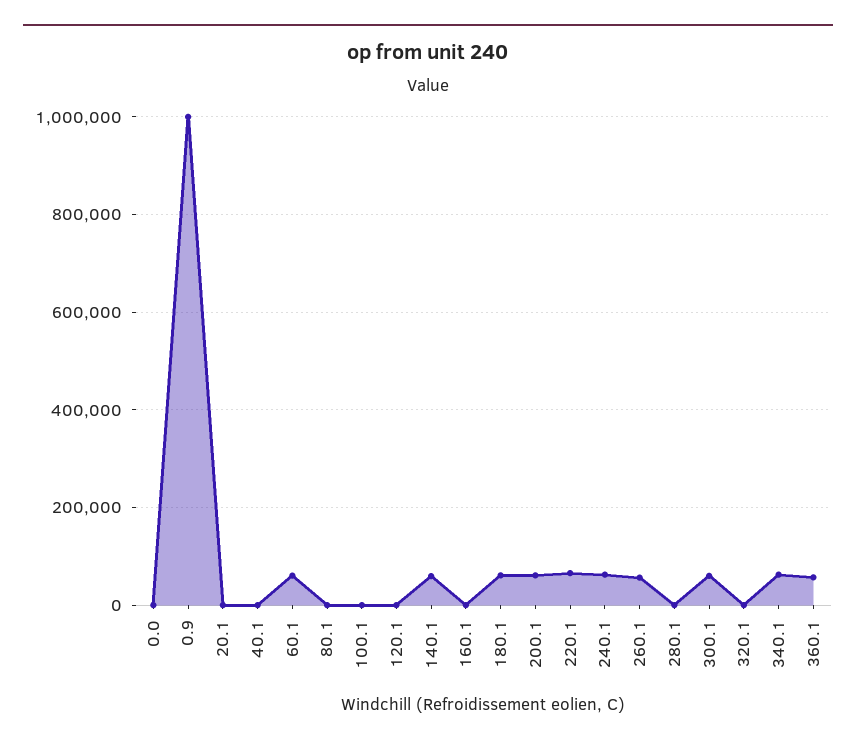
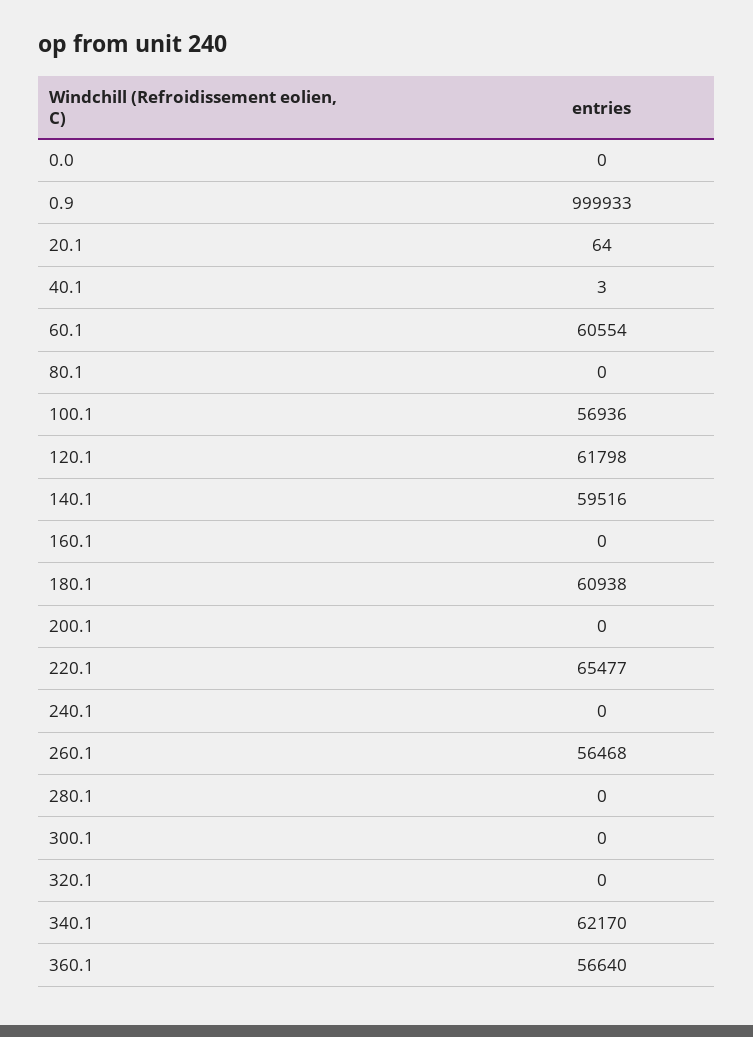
100.1: 0 -> 56936
120.1: 0 -> 61798
200.1: 60000 -> 0
240.1: 60000 -> 0
300.1: 60000 -> 0

